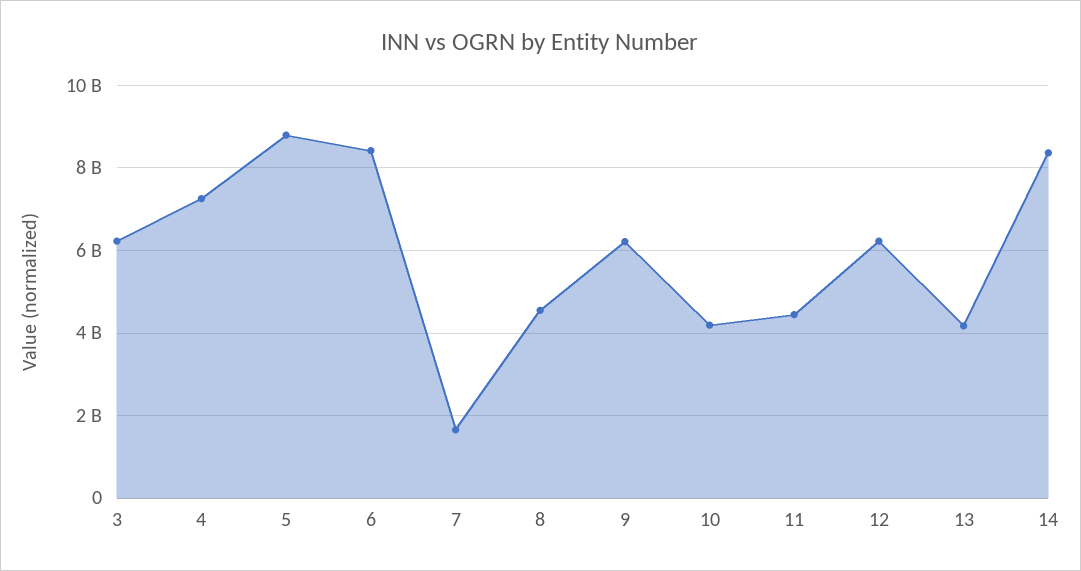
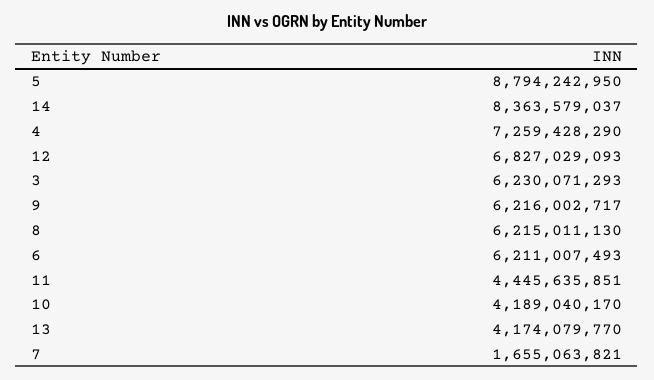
6: 8400000000 -> 6211007493
8: 4600000000 -> 6215011130
12: 6200000000 -> 6827029093

